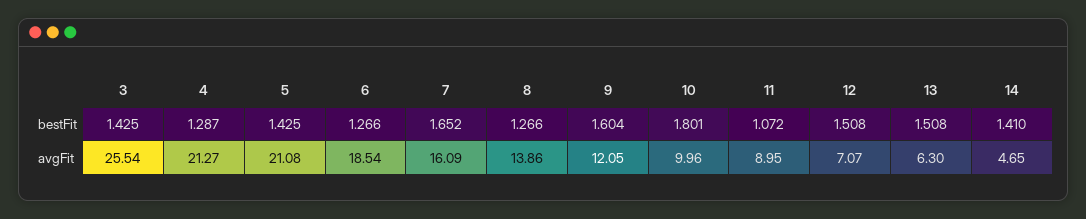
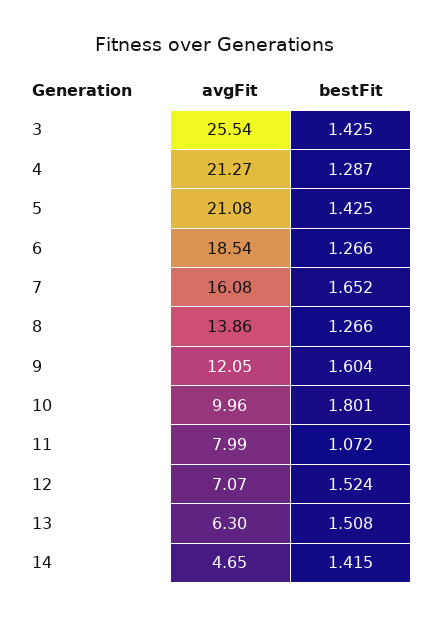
12, bestFit: 1.508 -> 1.524
14, bestFit: 1.41 -> 1.415
7, avgFit: 16.09 -> 16.08
11, avgFit: 8.95 -> 7.99

